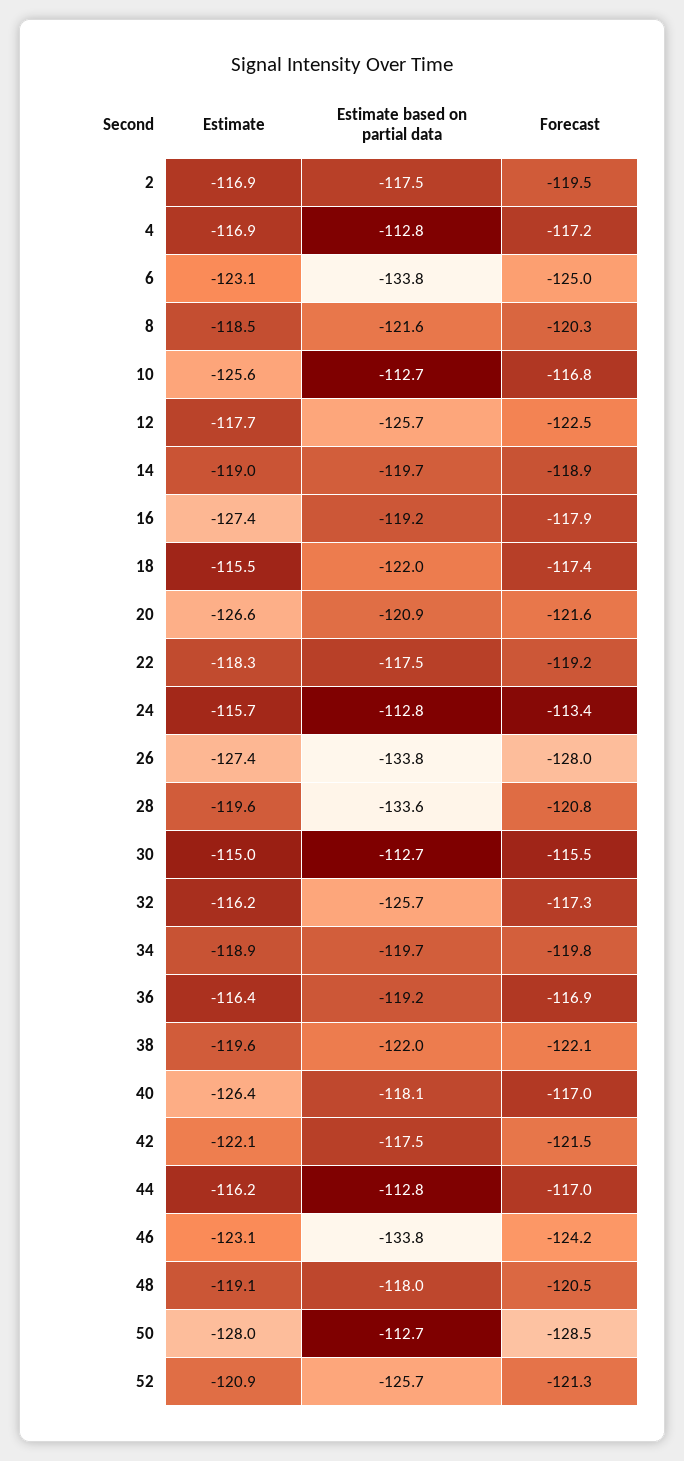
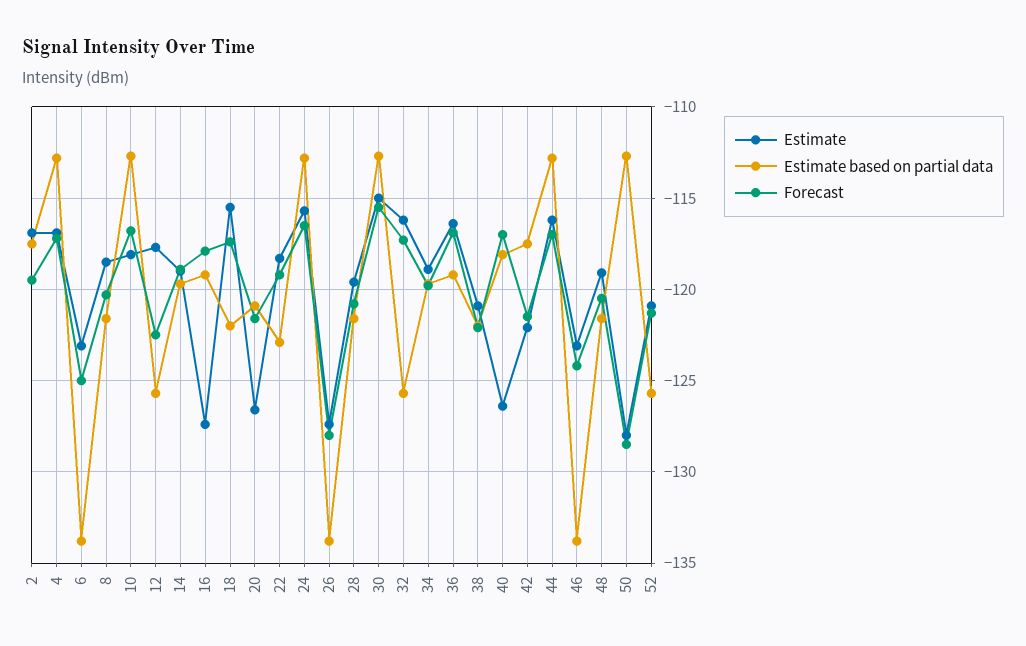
Estimate, 10: -125.6 -> -118
Estimate based on partial data, 22: -117.5 -> -123
Forecast, 24: -113.4 -> -116.5
Estimate based on partial data, 28: -133.6 -> -121.5
Estimate, 38: -119.6 -> -121
Estimate based on partial data, 48: -118 -> -121.5

